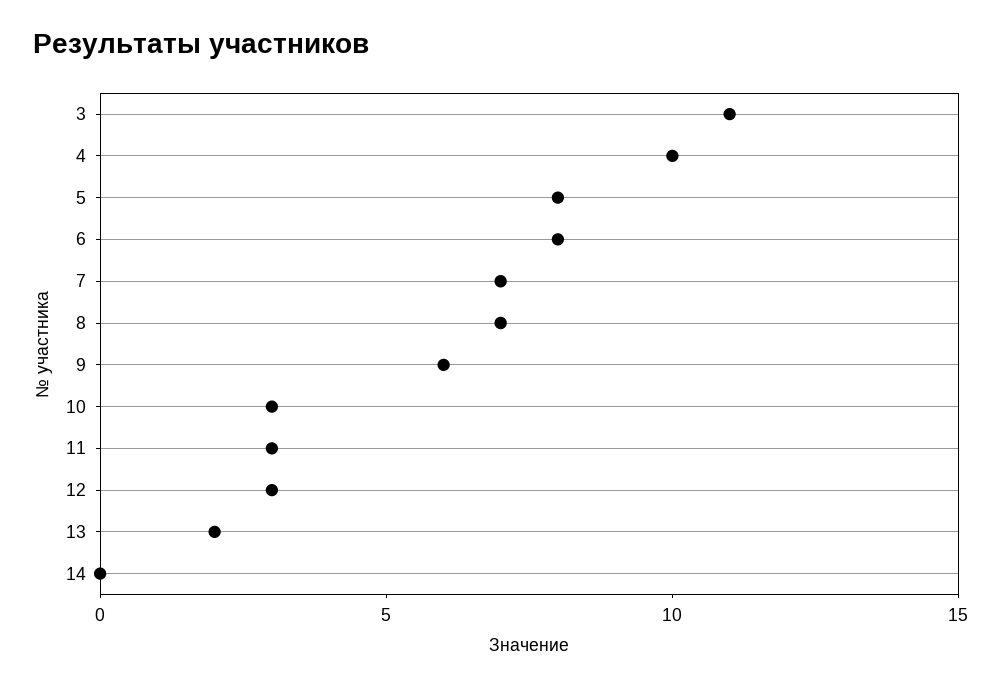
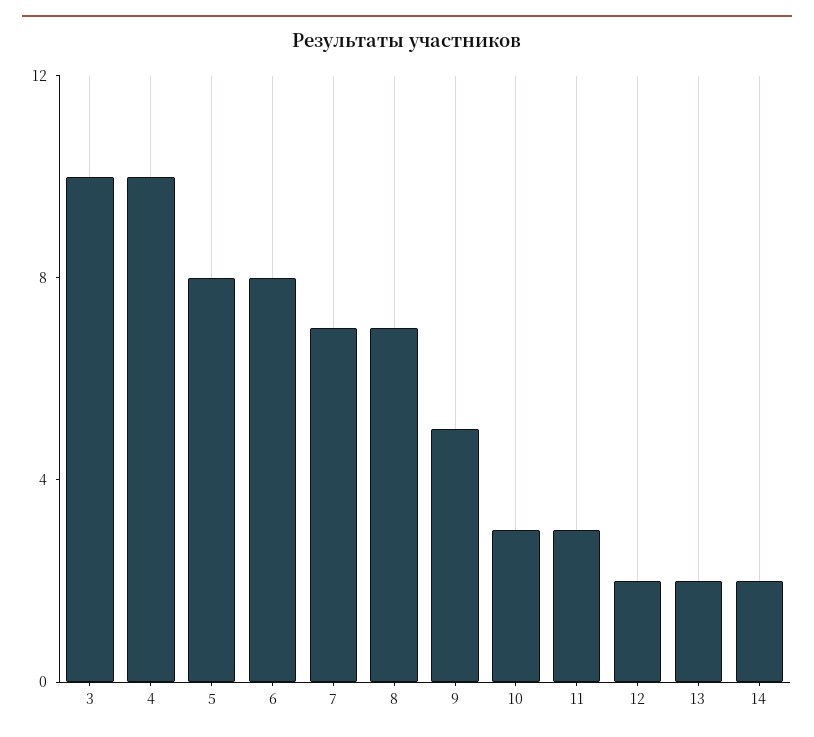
3: 11 -> 10
9: 6 -> 5
12: 3 -> 2
14: 0 -> 2

